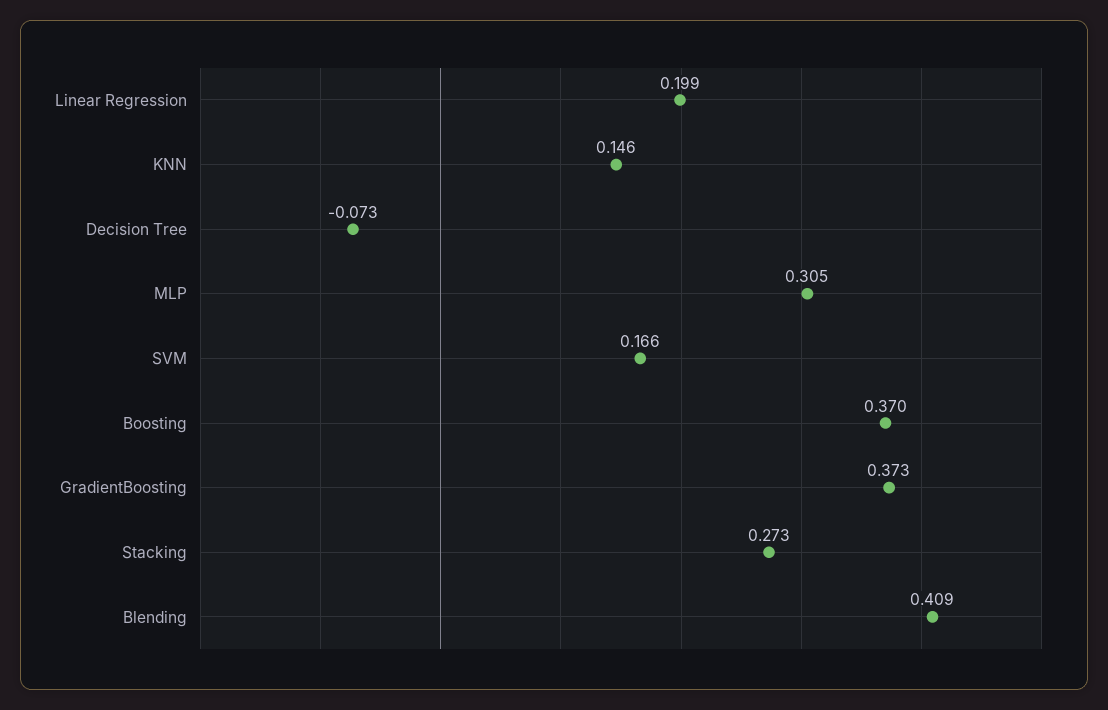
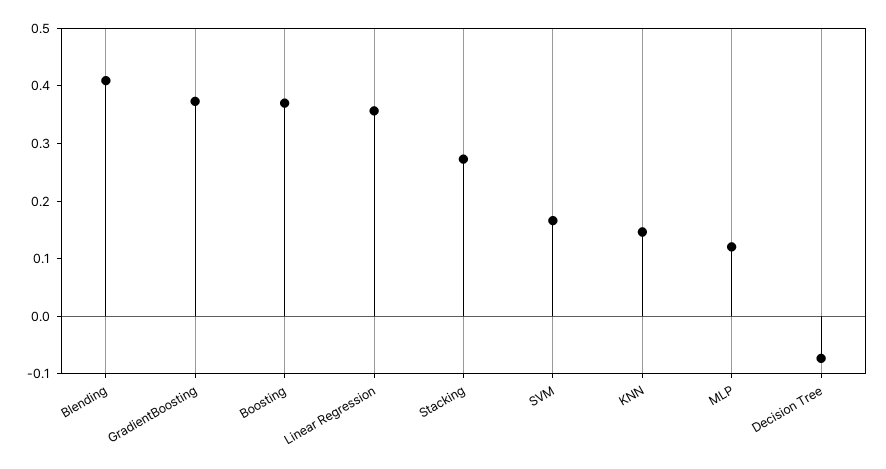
Linear Regression: 0.199 -> 0.36
MLP: 0.305 -> 0.12

